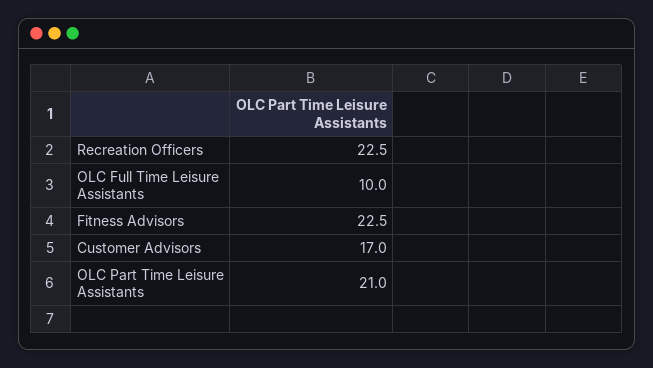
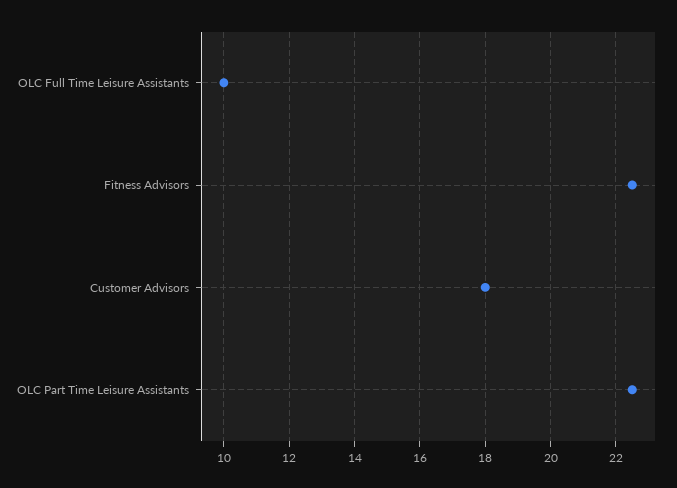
Recreation Officers: 22.5 -> none
Customer Advisors: 17 -> 18
OLC Part Time Leisure Assistants: 21 -> 22.5

